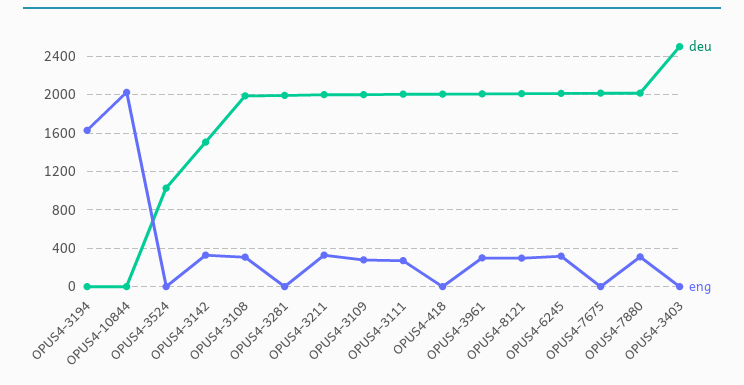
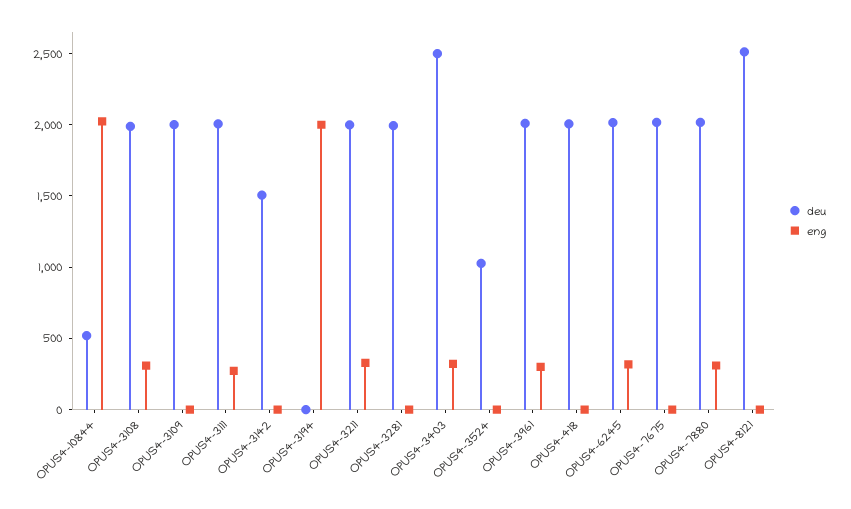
eng, OPUS4-3194: 1600 -> 2000
deu, OPUS4-10844: 0 -> 500
eng, OPUS4-3142: 300 -> 0
eng, OPUS4-3109: 300 -> 0
deu, OPUS4-8121: 2000 -> 2500
eng, OPUS4-8121: 300 -> 0
eng, OPUS4-3403: 0 -> 300

